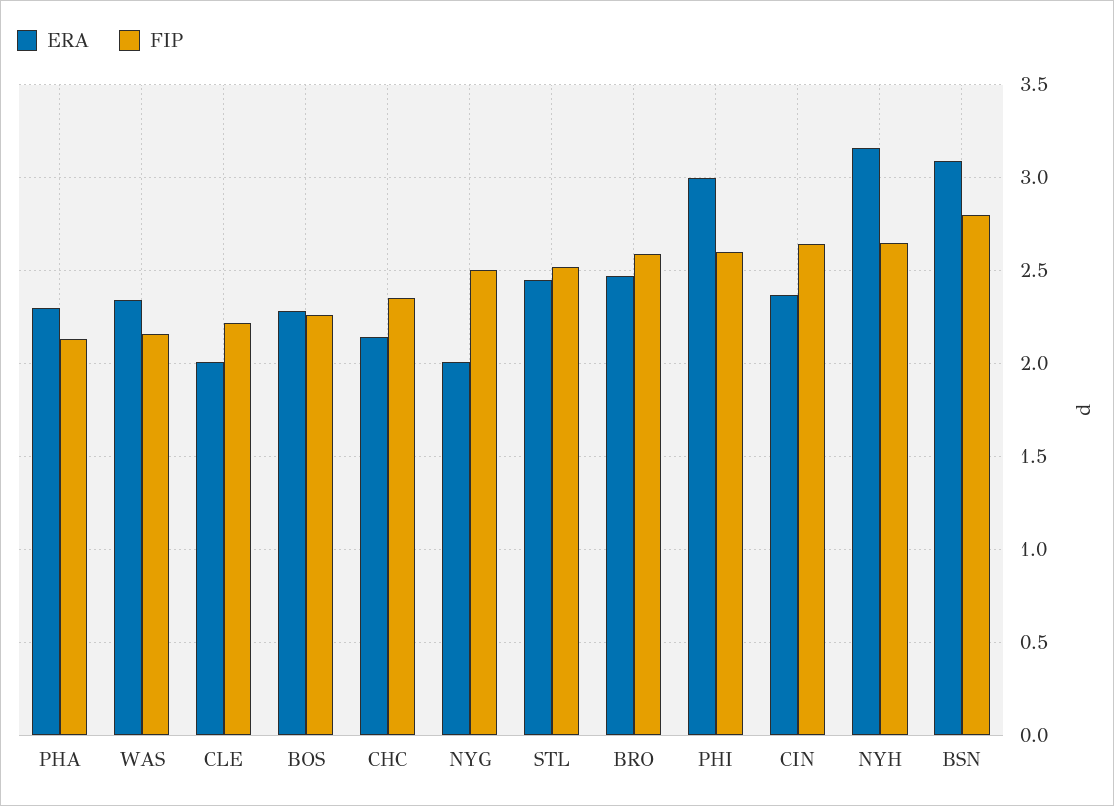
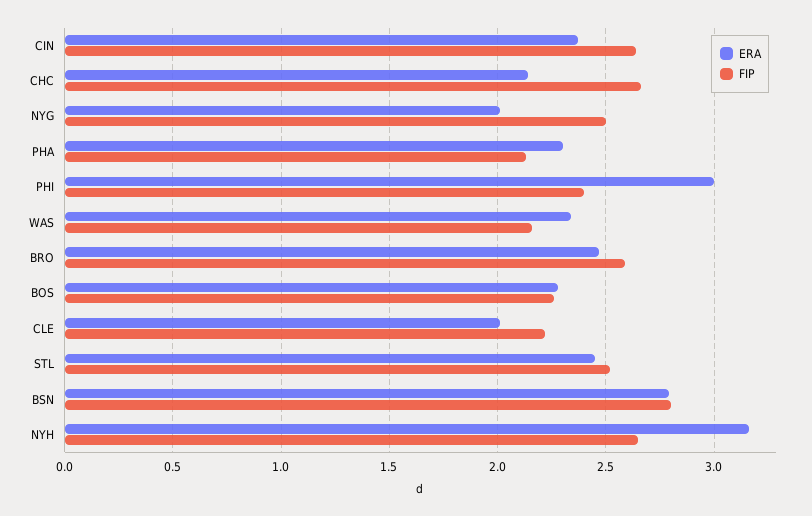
FIP, CHC: 2.35 -> 2.65
FIP, PHI: 2.6 -> 2.4
ERA, BSN: 3.1 -> 2.8

